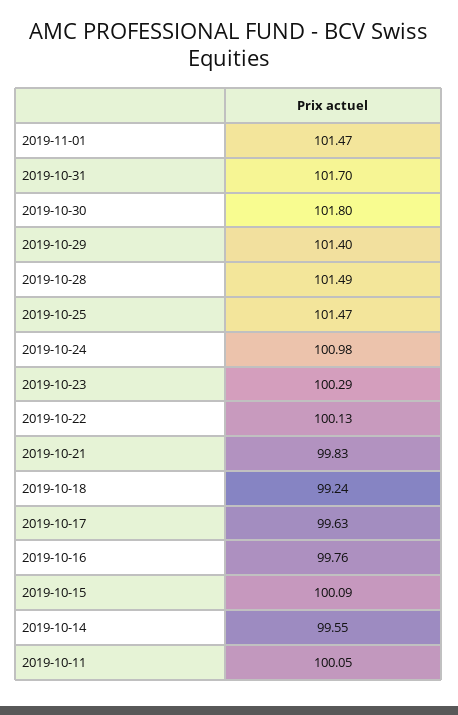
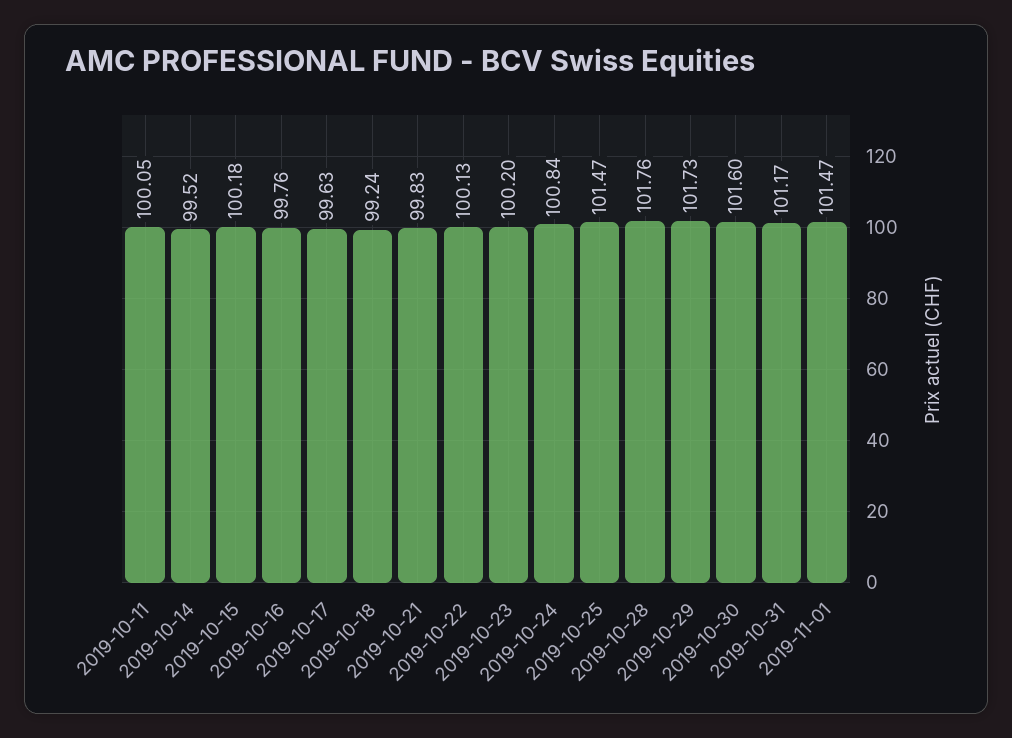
2019-10-31: 101.7 -> 101.17
2019-10-30: 101.8 -> 101.6
2019-10-29: 101.4 -> 101.73
2019-10-28: 101.49 -> 101.76
2019-10-24: 100.98 -> 100.84
2019-10-23: 100.29 -> 100.2
2019-10-15: 100.09 -> 100.18
2019-10-14: 99.55 -> 99.52

